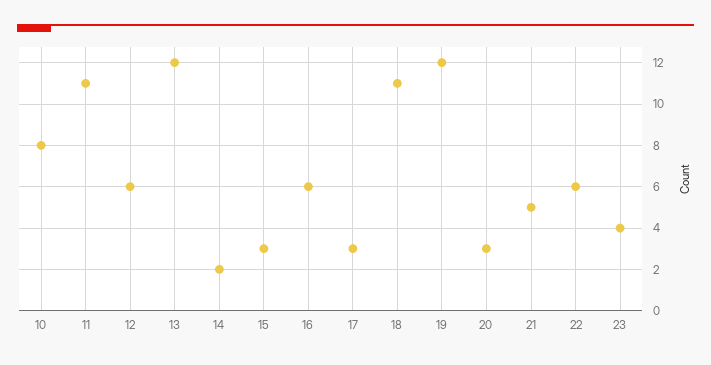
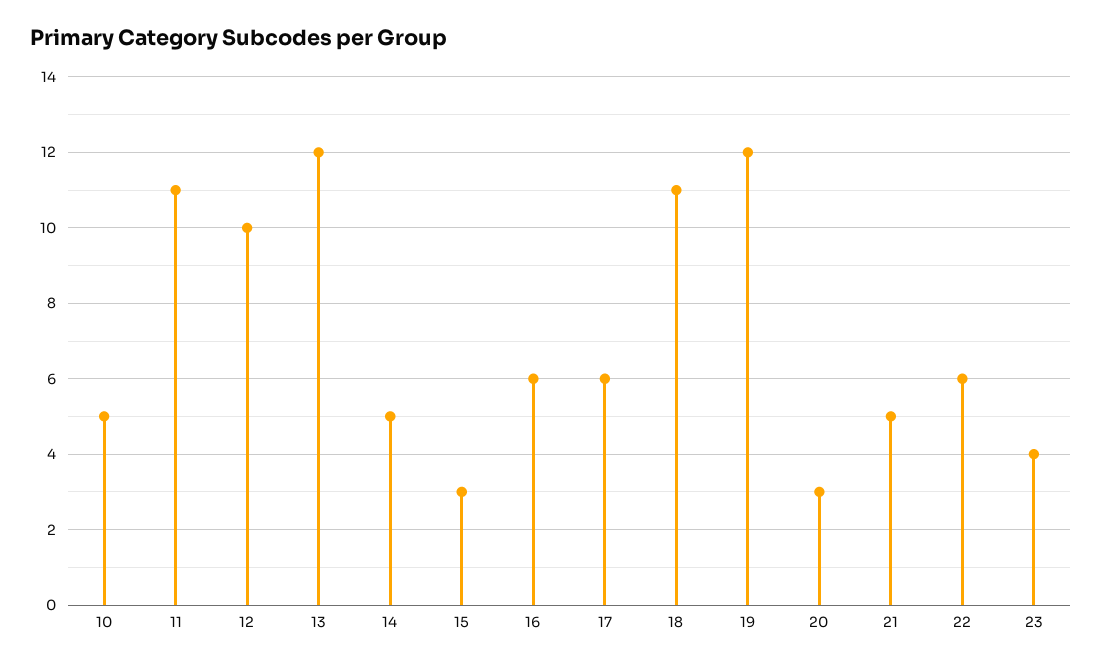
10: 8 -> 5
12: 6 -> 10
14: 2 -> 5
17: 3 -> 6

